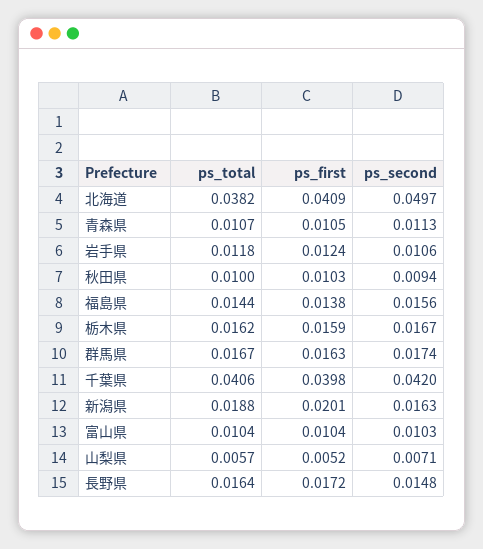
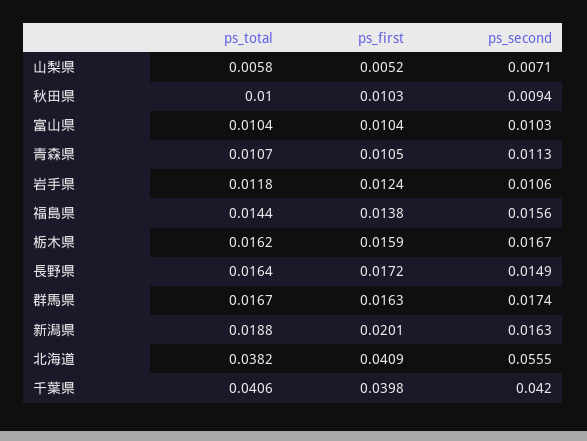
ps_second, 北海道: 0.0497 -> 0.0555
ps_total, 山梨県: 0.0057 -> 0.0058
ps_second, 長野県: 0.0148 -> 0.0149

